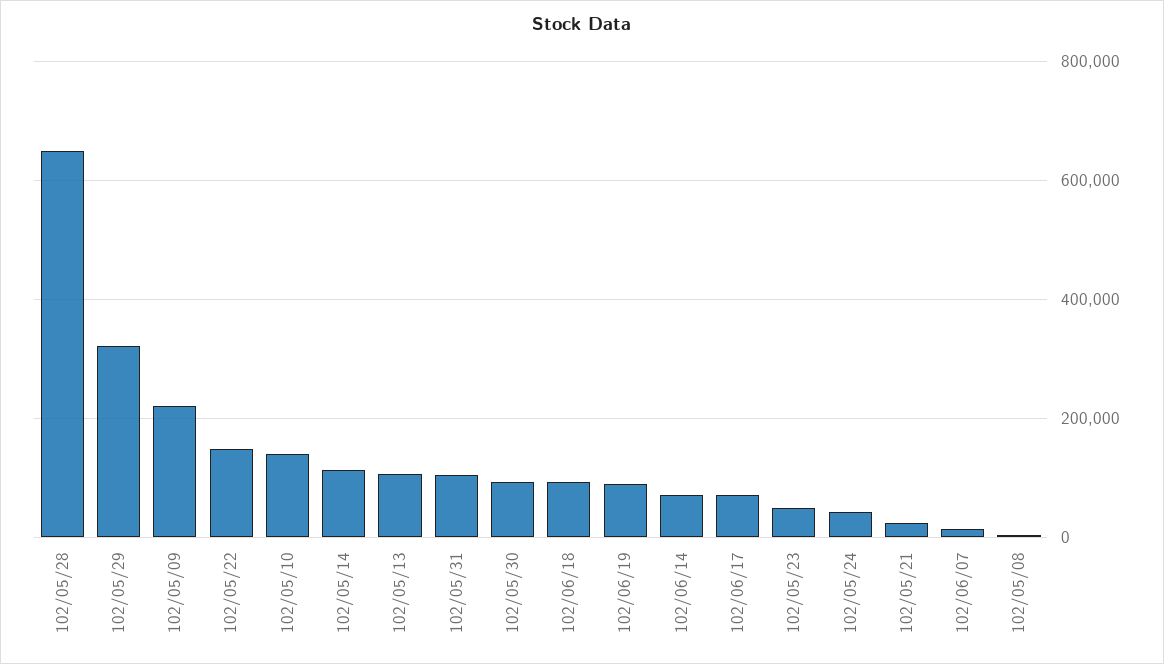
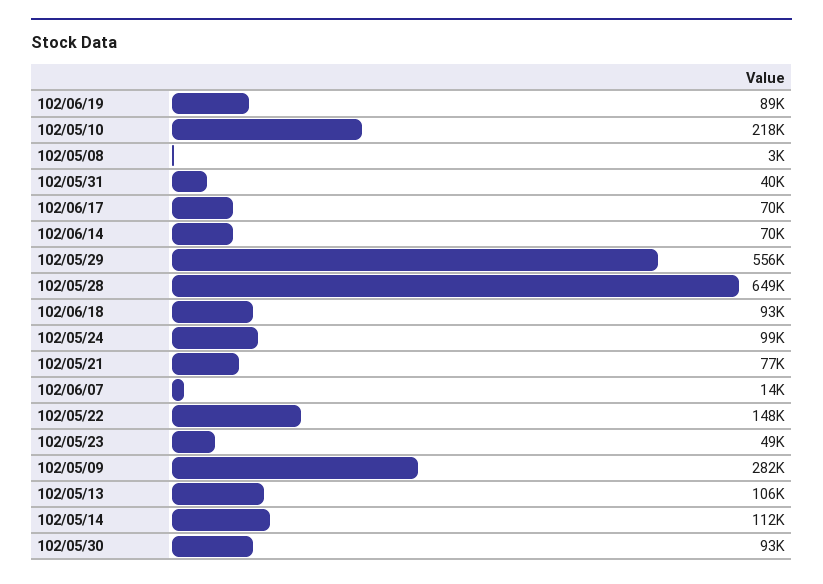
102/05/29: 320000 -> 556000
102/05/09: 220000 -> 282000
102/05/10: 140000 -> 218000
102/05/31: 100000 -> 40000
102/05/24: 40000 -> 99000
102/05/21: 20000 -> 77000

